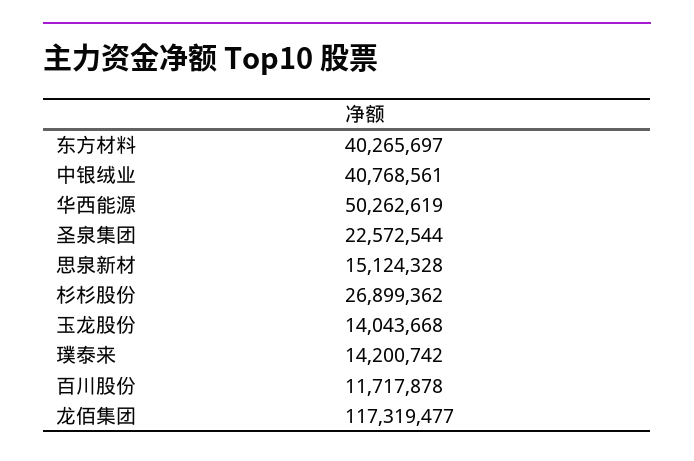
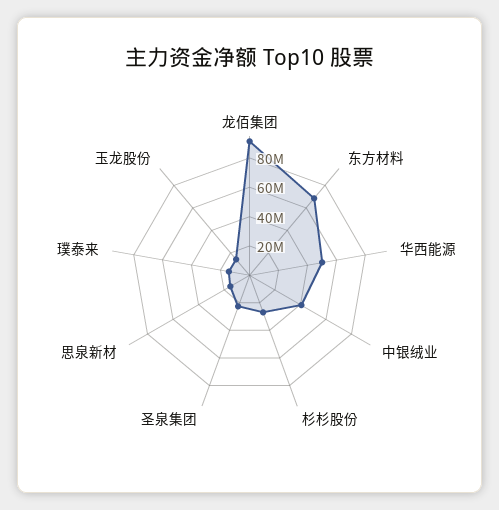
东方材料: 40265697 -> 70000000
百川股份: 11717878 -> none
龙佰集团: 117319477 -> 90000000

